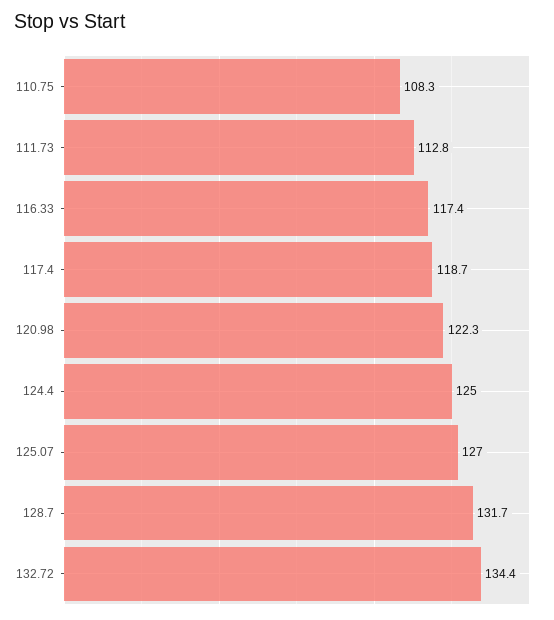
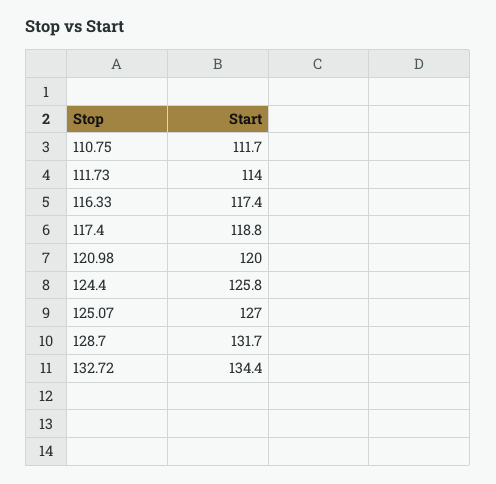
110.75: 108.3 -> 111.7
111.73: 112.8 -> 114
117.4: 118.7 -> 118.8
120.98: 122.3 -> 120
124.4: 125 -> 125.8

